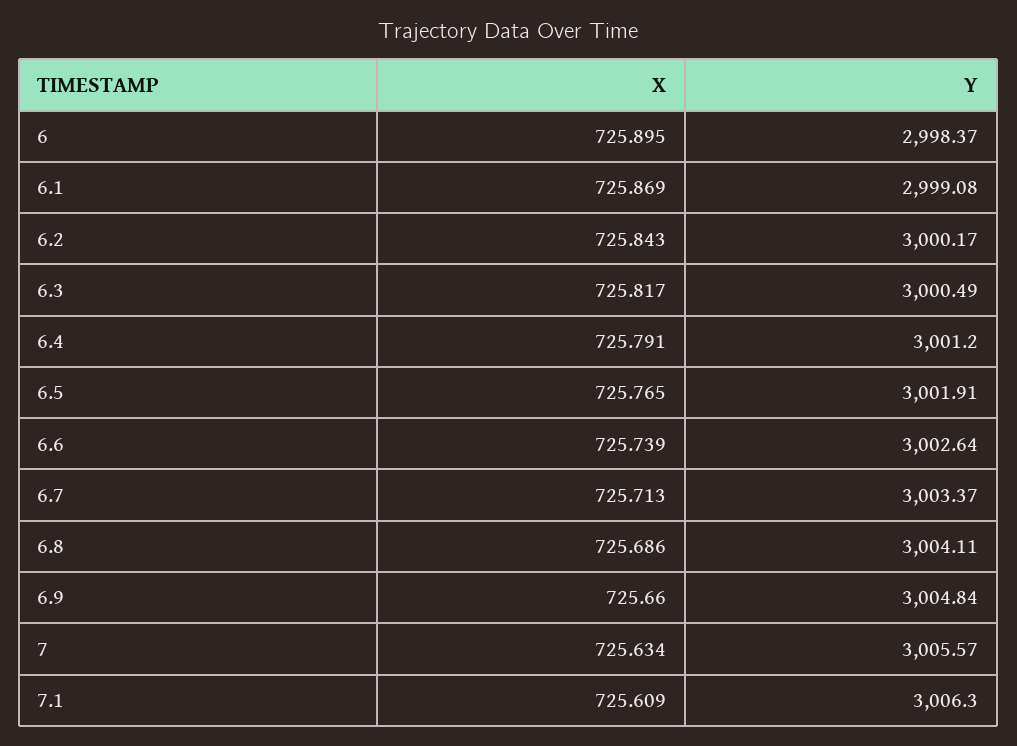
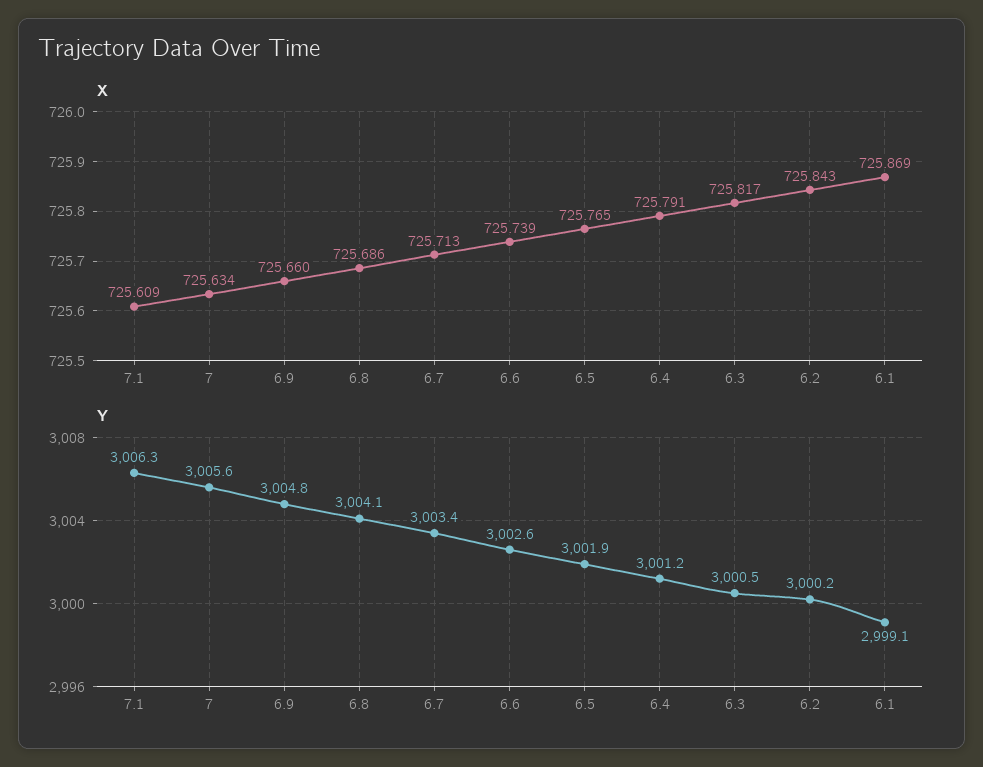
X, 6: 725.895 -> none
Y, 6: 2998.37 -> none

